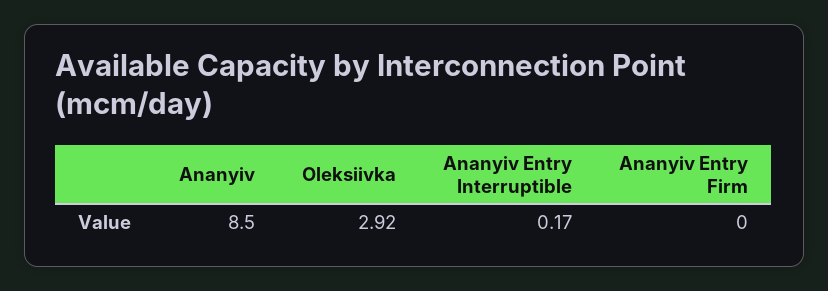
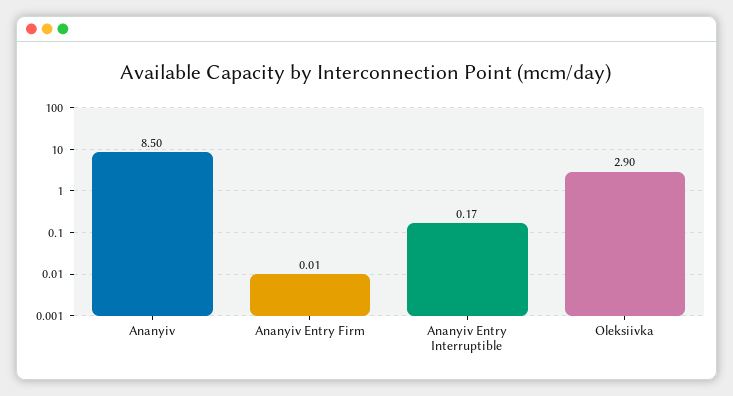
Oleksiivka: 2.92 -> 2.9
Ananyiv Entry Firm: 0 -> 0.01

